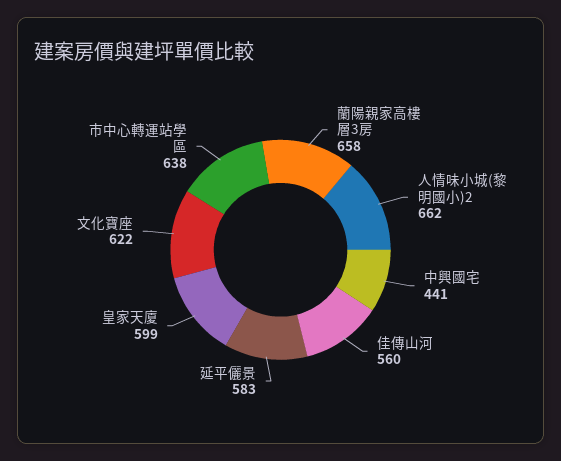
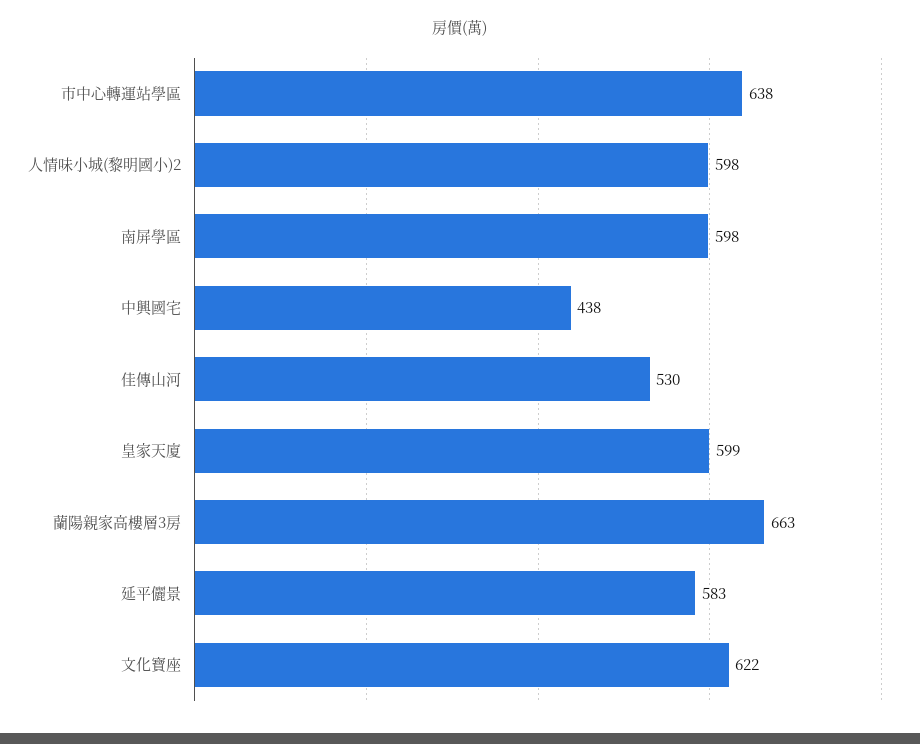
蘭陽親家高樓層3房: 658 -> 663
人情味小城(黎明國小)2: 662 -> 598
中興國宅: 441 -> 438
佳傳山河: 560 -> 530
南屏學區: none -> 598

